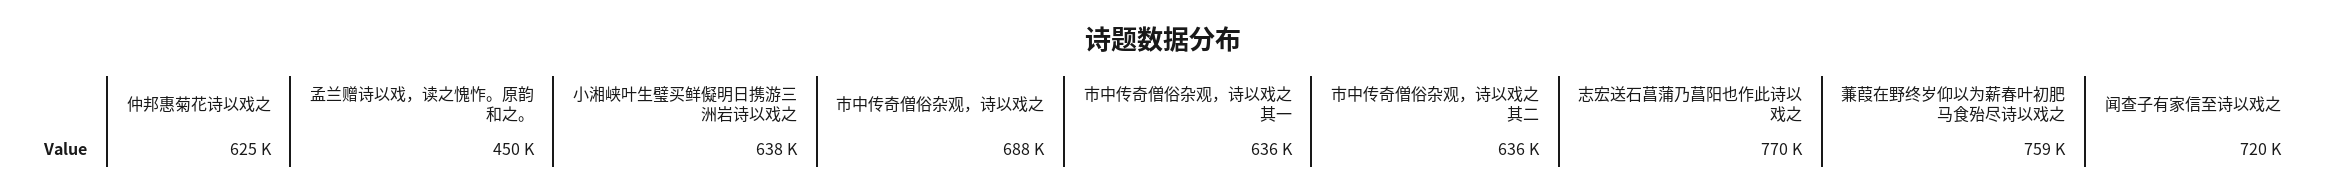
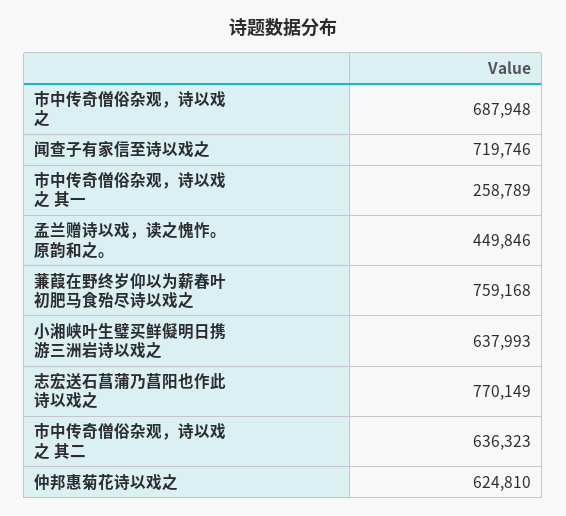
市中传奇僧俗杂观，诗以戏之 其一: 636000 -> 258789

